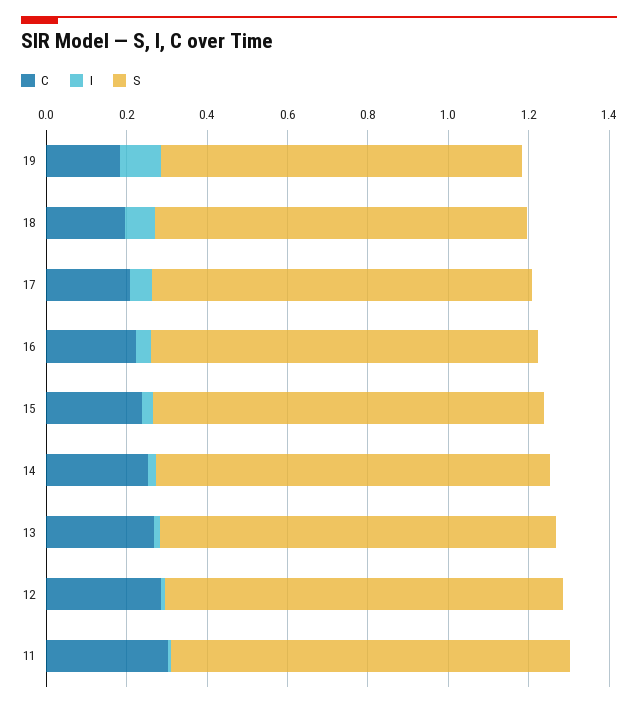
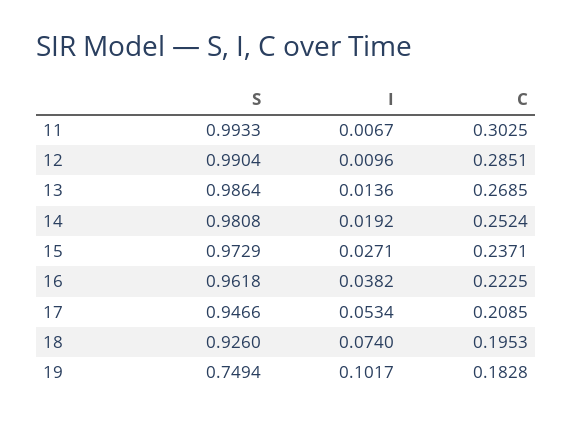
S, 19: 0.9 -> 0.7494

